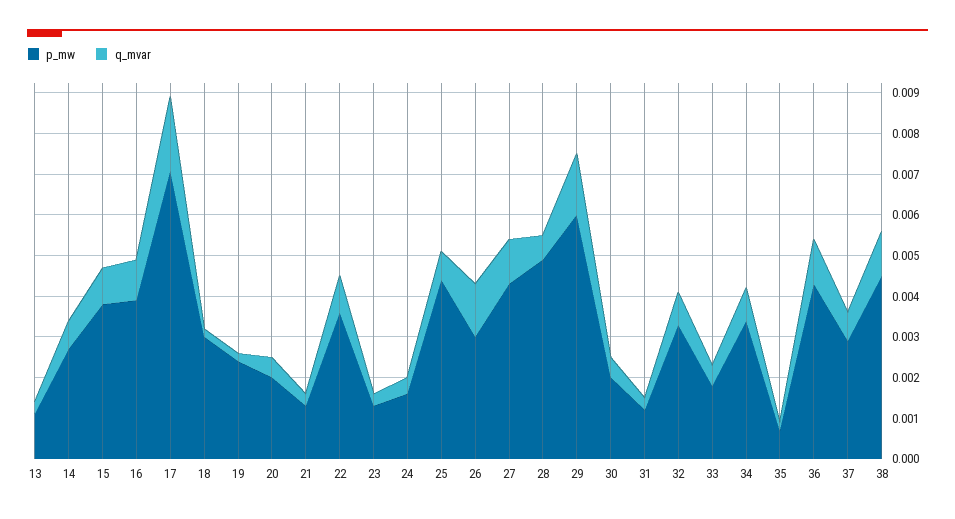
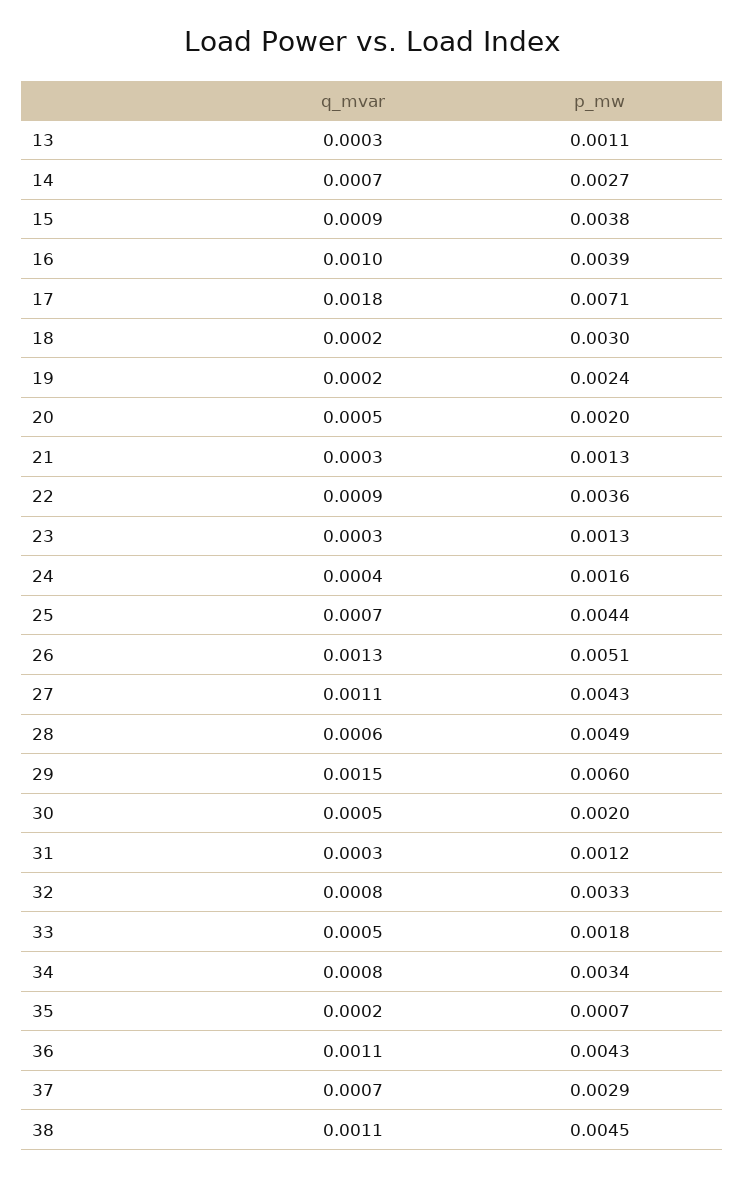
p_mw, 26: 0.003 -> 0.0051

